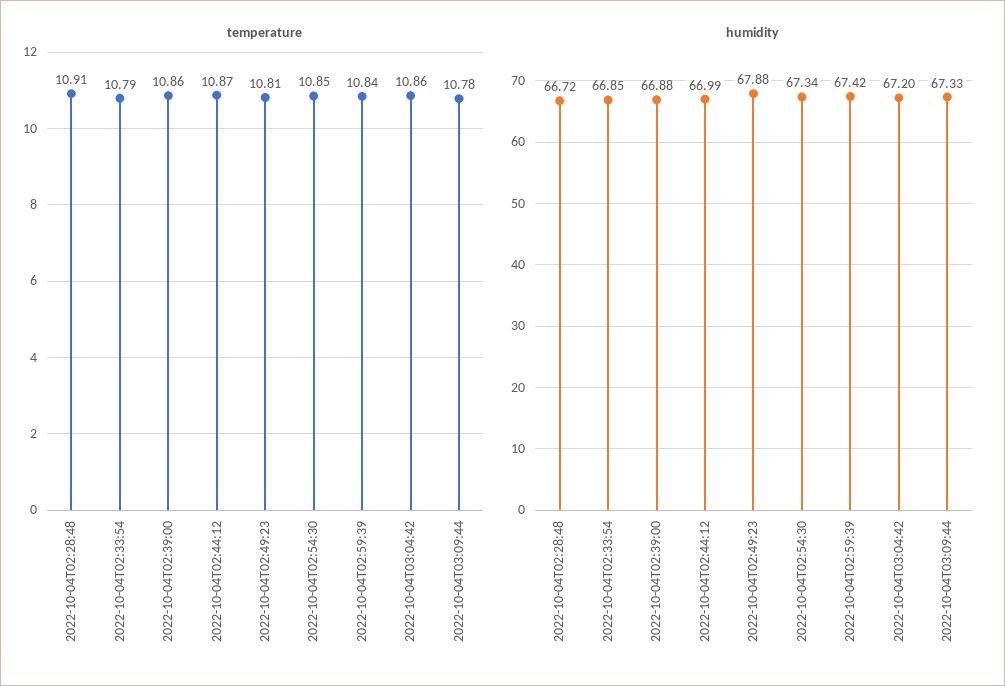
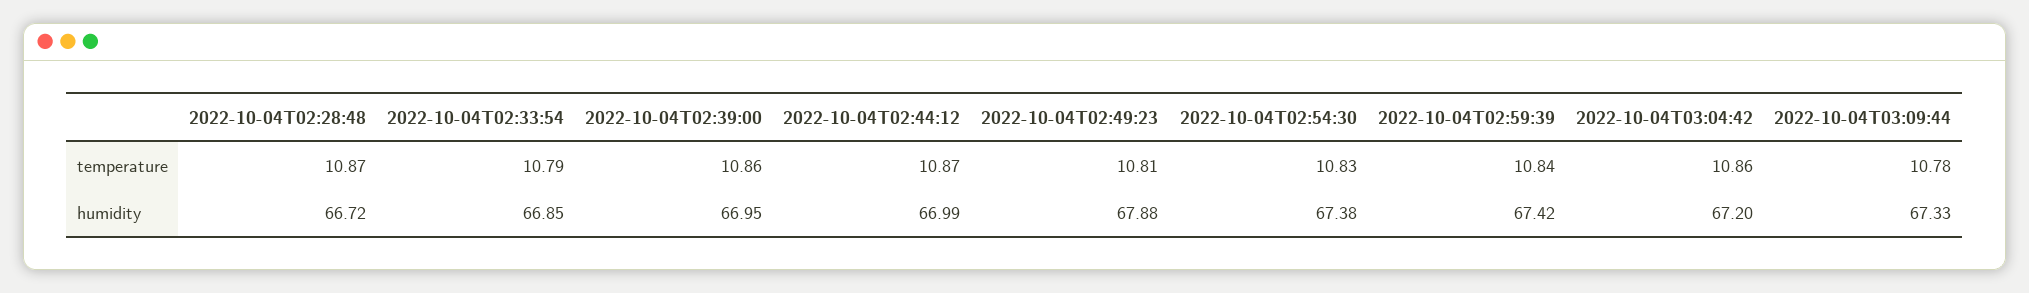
temperature, 2022-10-04T02:28:48: 10.91 -> 10.87
temperature, 2022-10-04T02:54:30: 10.85 -> 10.83
humidity, 2022-10-04T02:39:00: 66.88 -> 66.95
humidity, 2022-10-04T02:54:30: 67.34 -> 67.38

